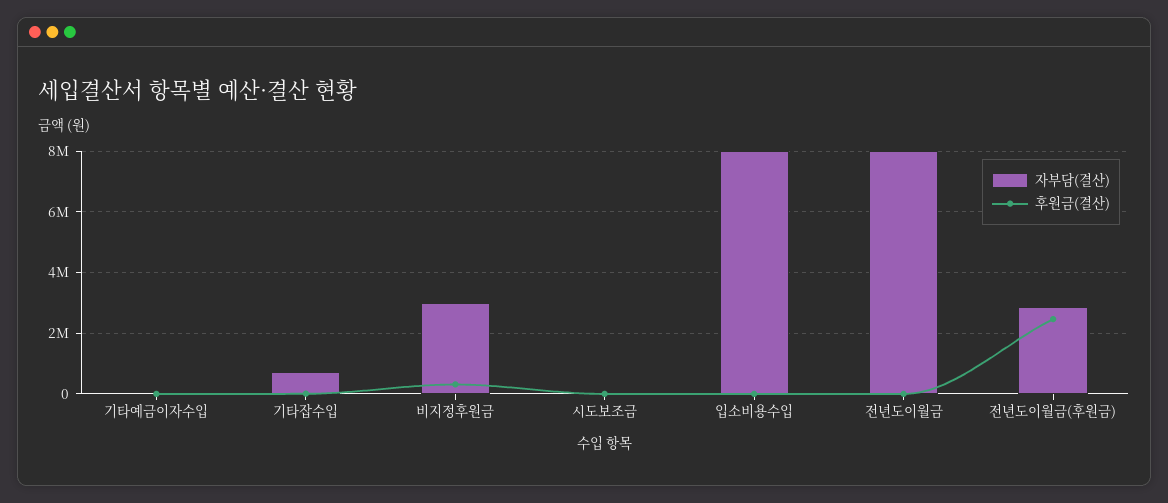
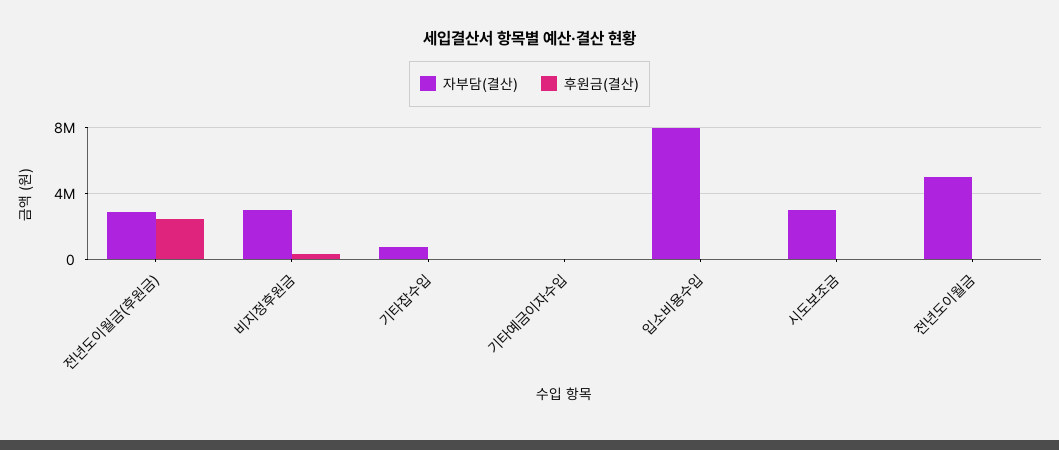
자부담(결산), 시도보조금: 0 -> 3000000
자부담(결산), 전년도이월금: 8000000 -> 5000000

